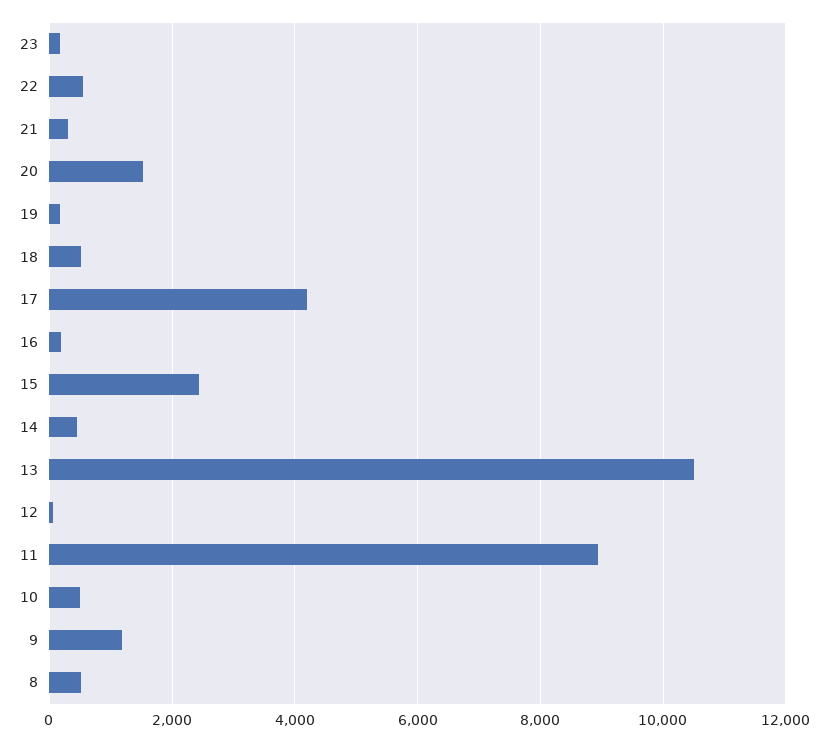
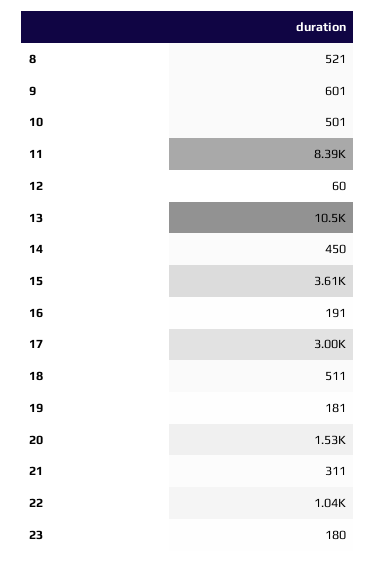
22: 600 -> 1040
17: 4200 -> 3000
15: 2400 -> 3610
11: 9000 -> 8390
9: 1200 -> 601

